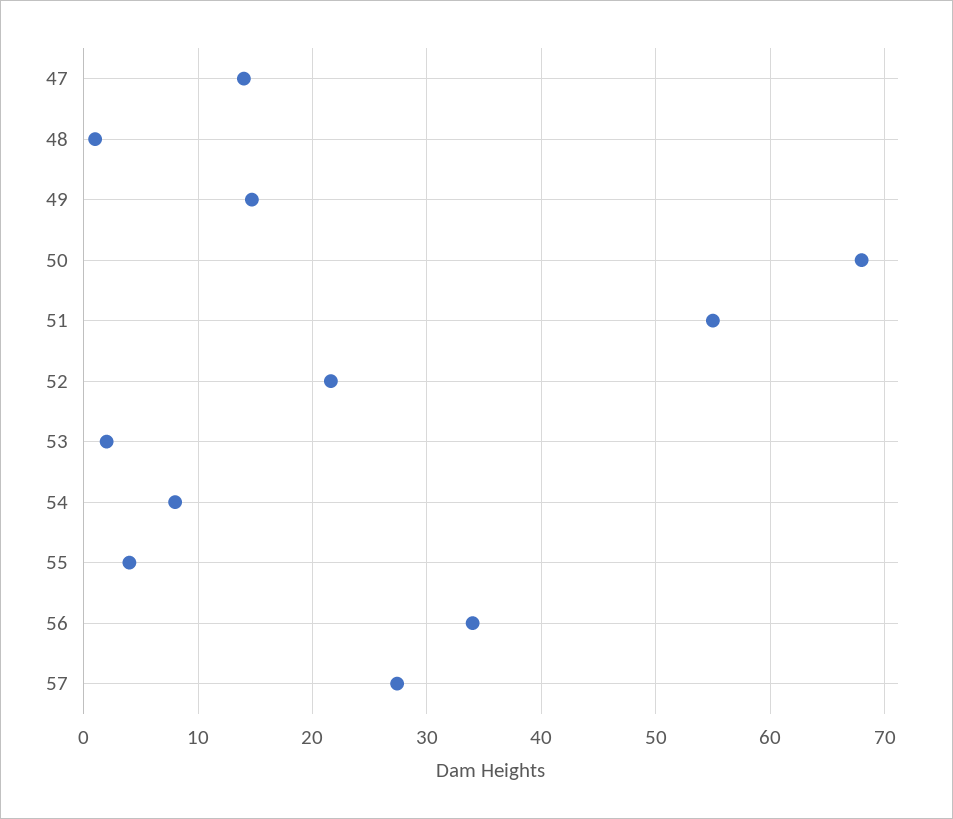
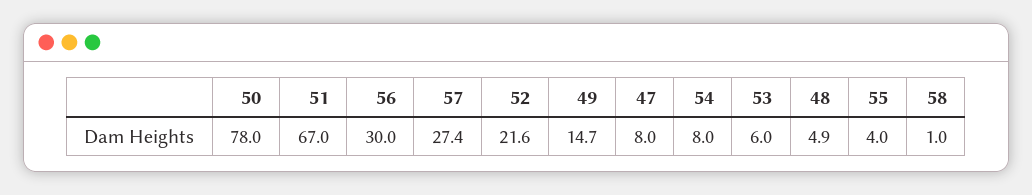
47: 14 -> 8
48: 1 -> 4.9
50: 68 -> 78
51: 55 -> 67
53: 2 -> 6
56: 34 -> 30
58: none -> 1

